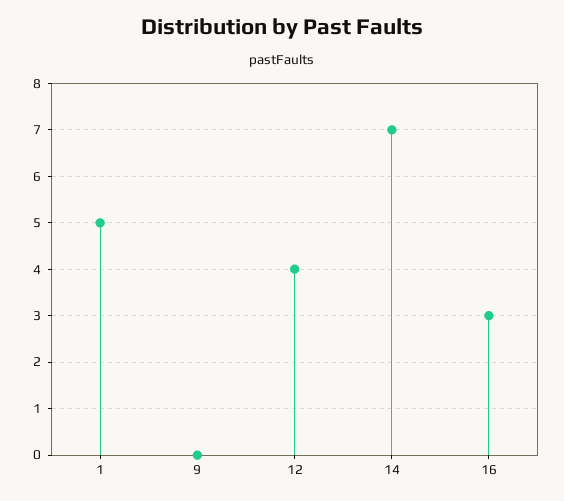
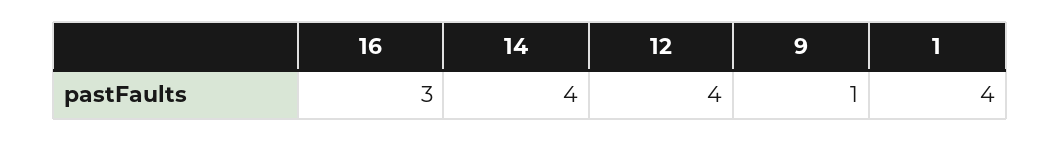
1: 5 -> 4
9: 0 -> 1
14: 7 -> 4

